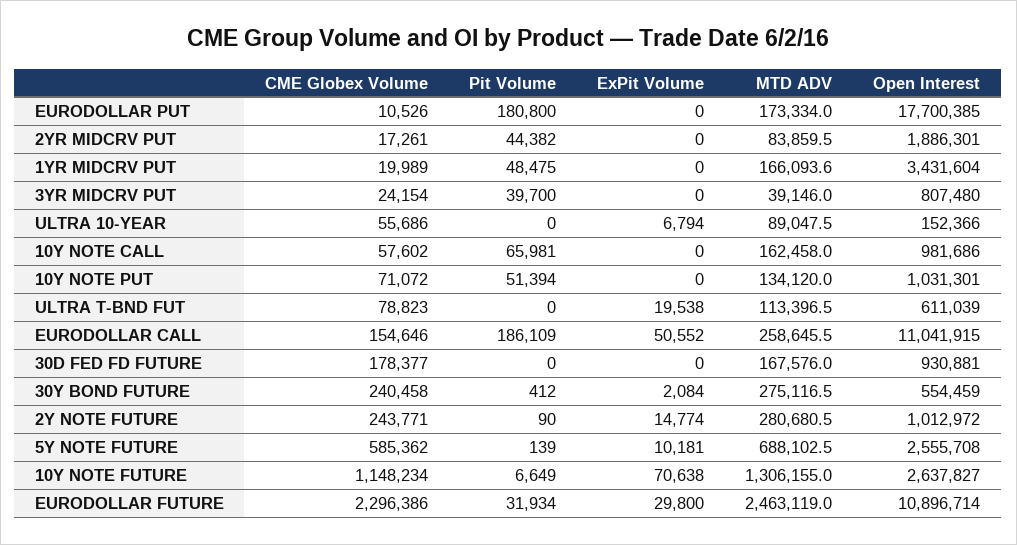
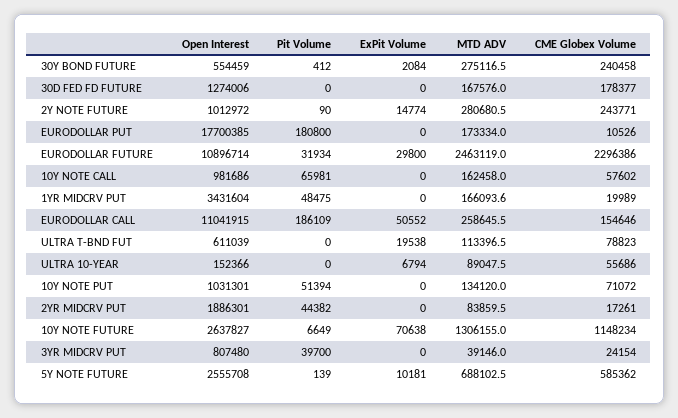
Open Interest, 30D FED FD FUTURE: 930881 -> 1274006

